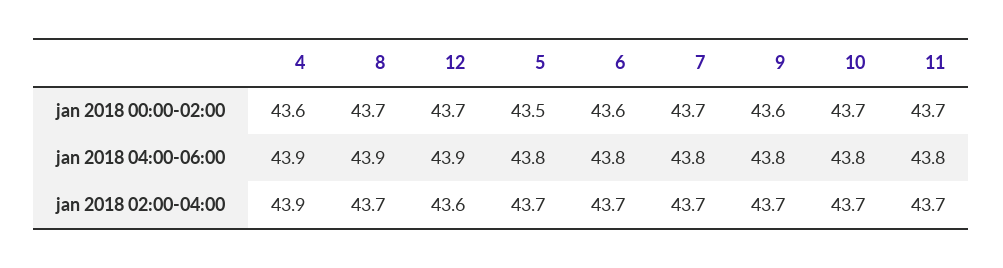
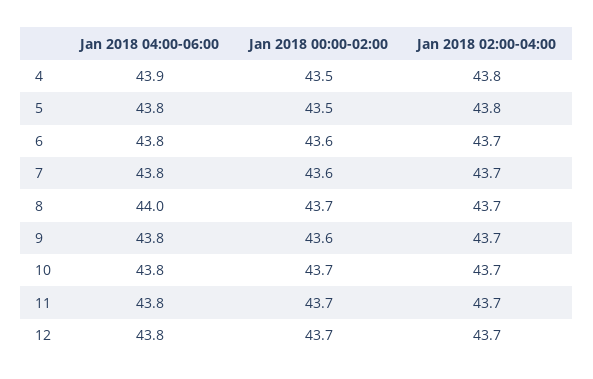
4, jan 2018 00:00-02:00: 43.6 -> 43.5
7, jan 2018 00:00-02:00: 43.7 -> 43.6
8, jan 2018 04:00-06:00: 43.9 -> 44
12, jan 2018 04:00-06:00: 43.9 -> 43.8
4, jan 2018 02:00-04:00: 43.9 -> 43.8
12, jan 2018 02:00-04:00: 43.6 -> 43.7
5, jan 2018 02:00-04:00: 43.7 -> 43.8

